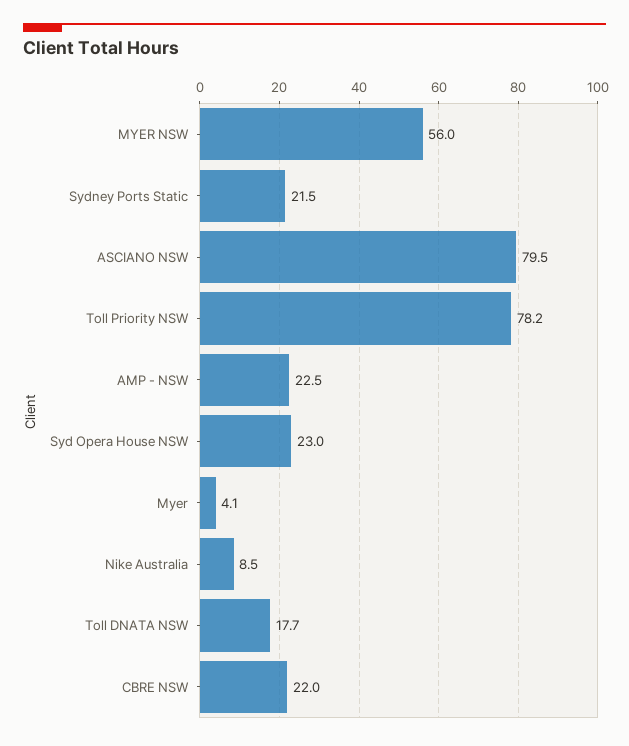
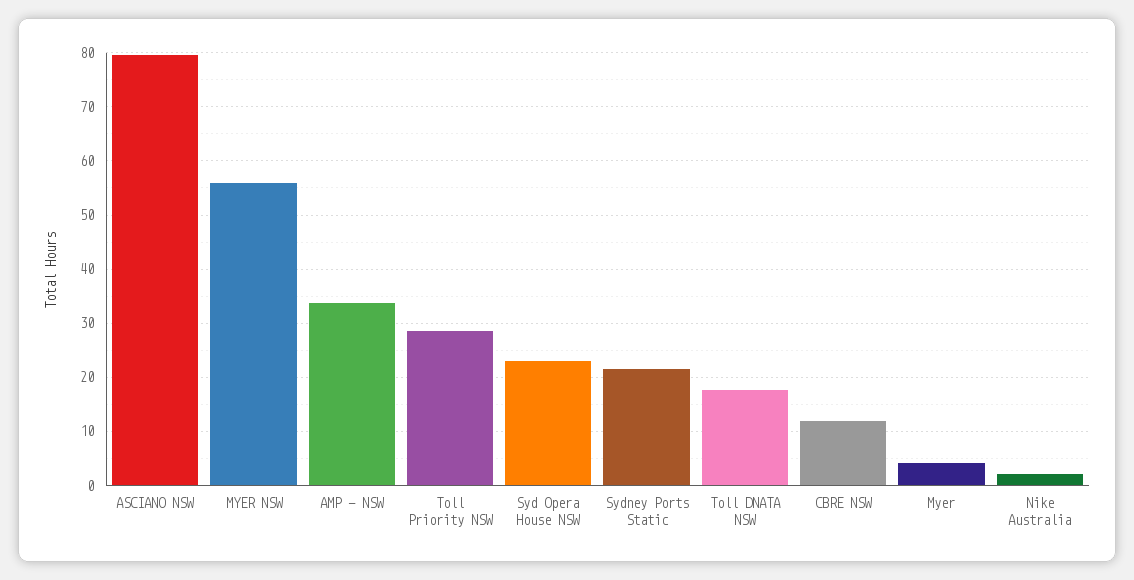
Toll Priority NSW: 78.2 -> 28
AMP - NSW: 22.5 -> 34
Nike Australia: 8.5 -> 2
CBRE NSW: 22 -> 12

